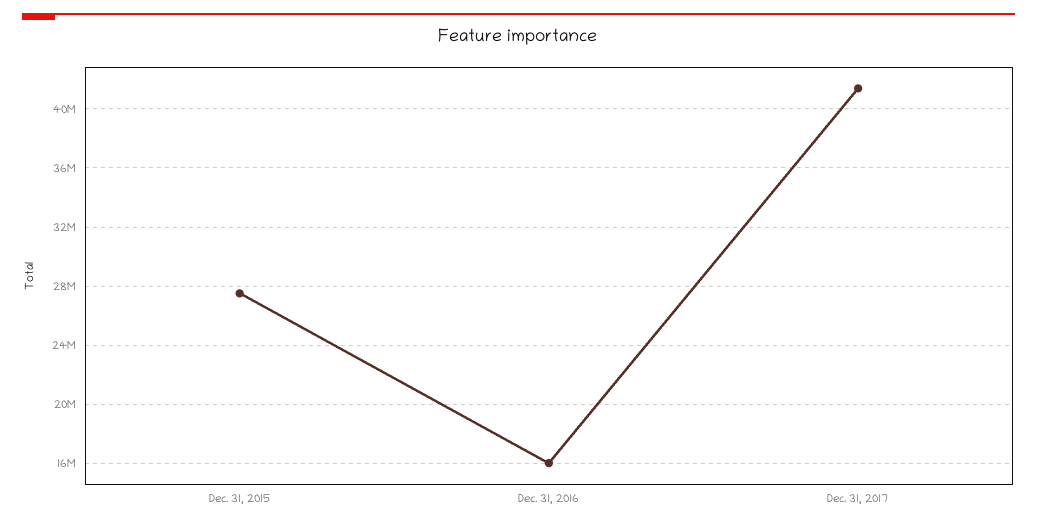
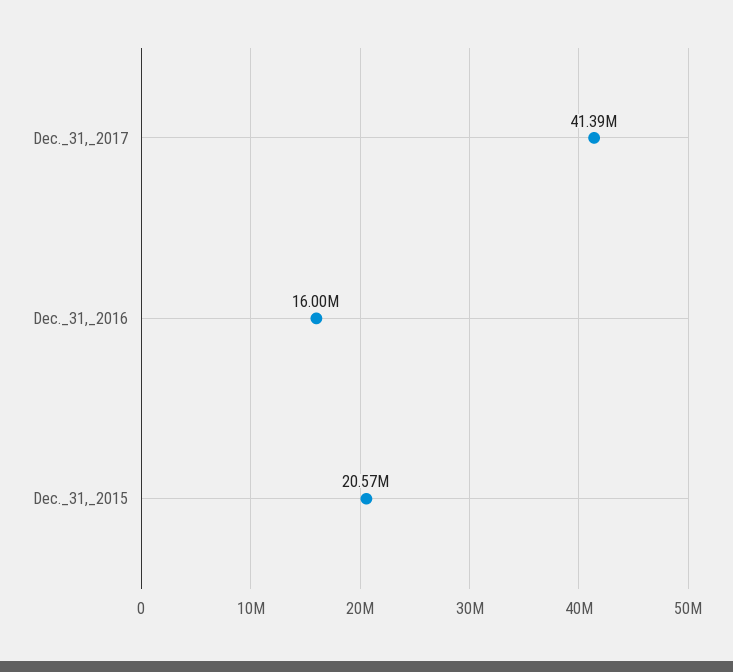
Dec. 31, 2015: 27500000 -> 20570000

